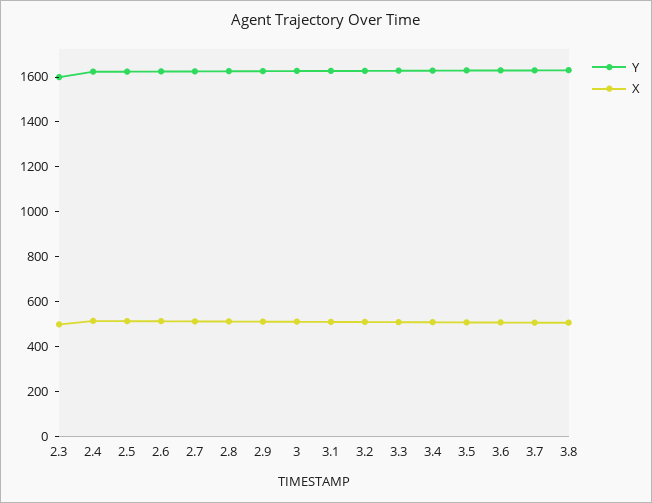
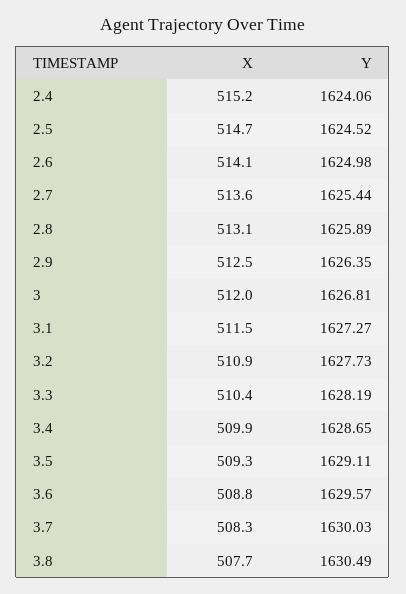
Y, 2.3: 1600 -> none
X, 2.3: 500 -> none

